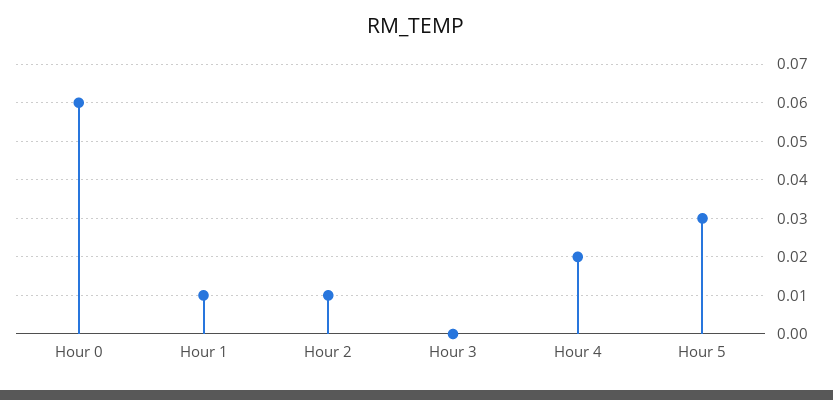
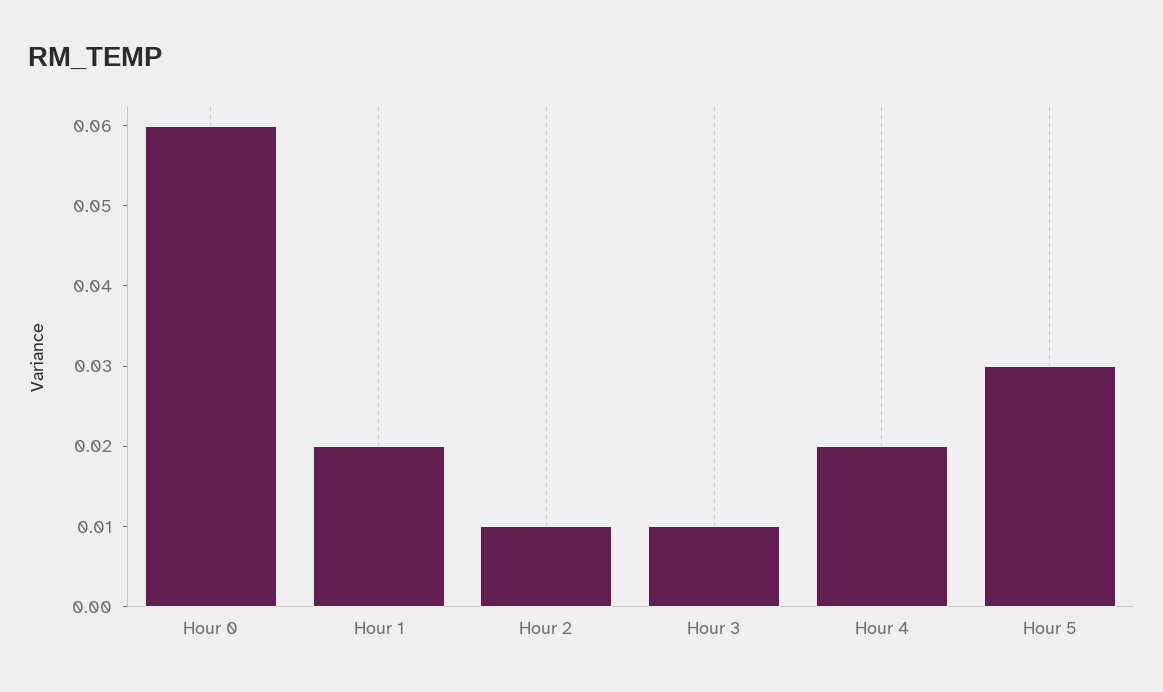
Hour 1: 0.01 -> 0.02
Hour 3: 0 -> 0.01

